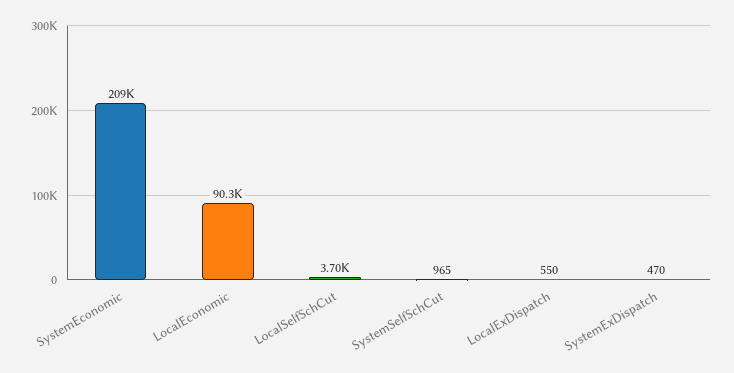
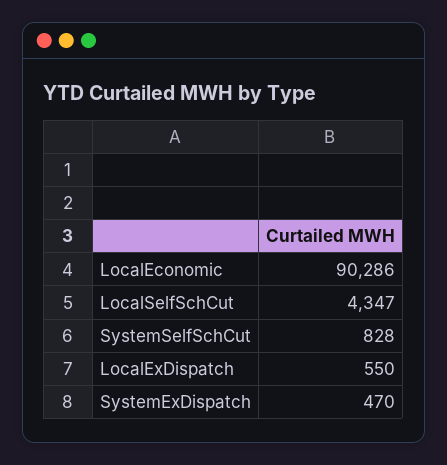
SystemEconomic: 209000 -> none
LocalSelfSchCut: 3700 -> 4347
SystemSelfSchCut: 965 -> 828

